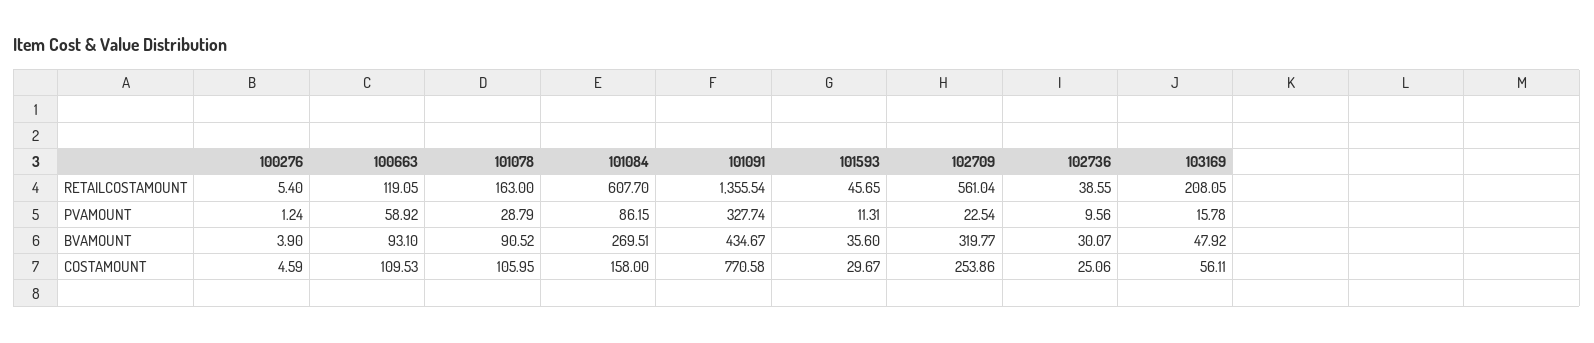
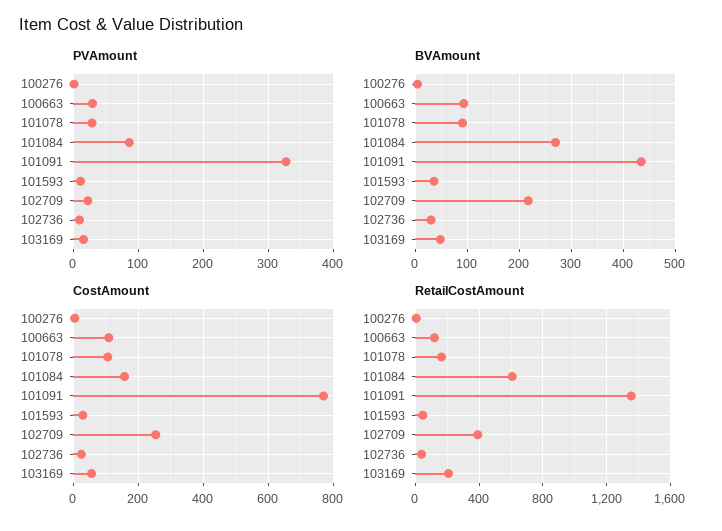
RETAILCOSTAMOUNT, 102709: 561.04 -> 400
PVAMOUNT, 100663: 58.92 -> 30
BVAMOUNT, 102709: 319.77 -> 220

